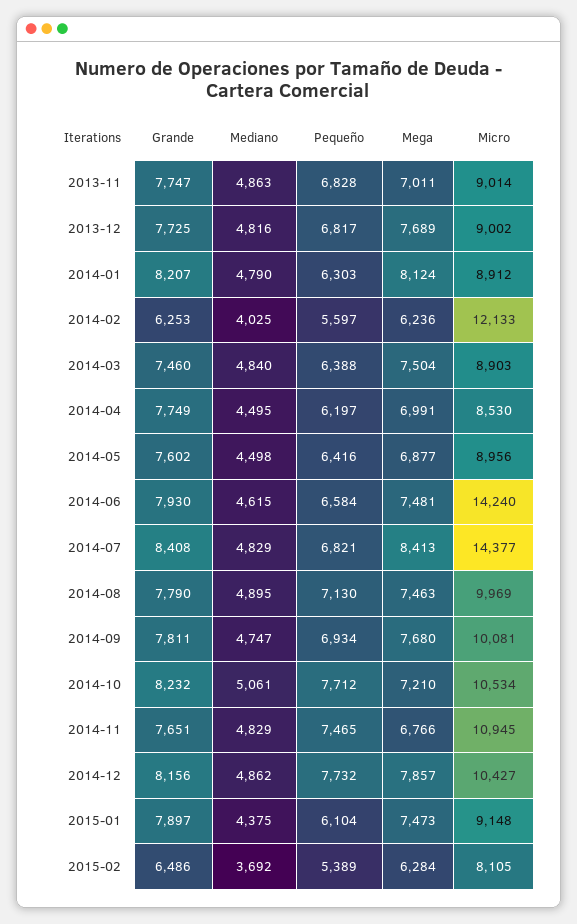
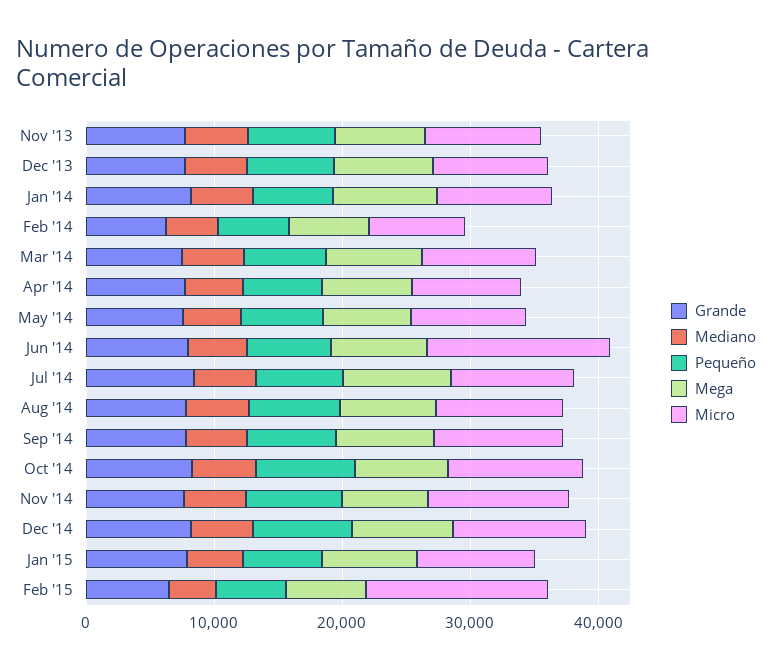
Micro, 2014-02: 12133 -> 8000
Micro, 2014-07: 14377 -> 10000
Micro, 2015-02: 8105 -> 14000

